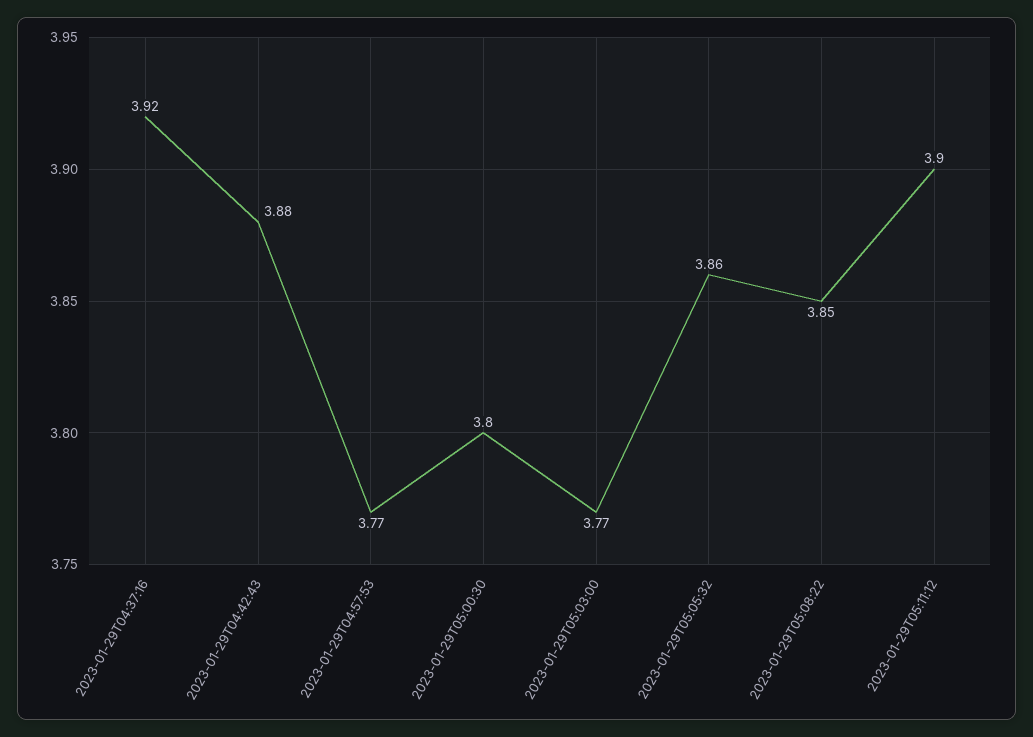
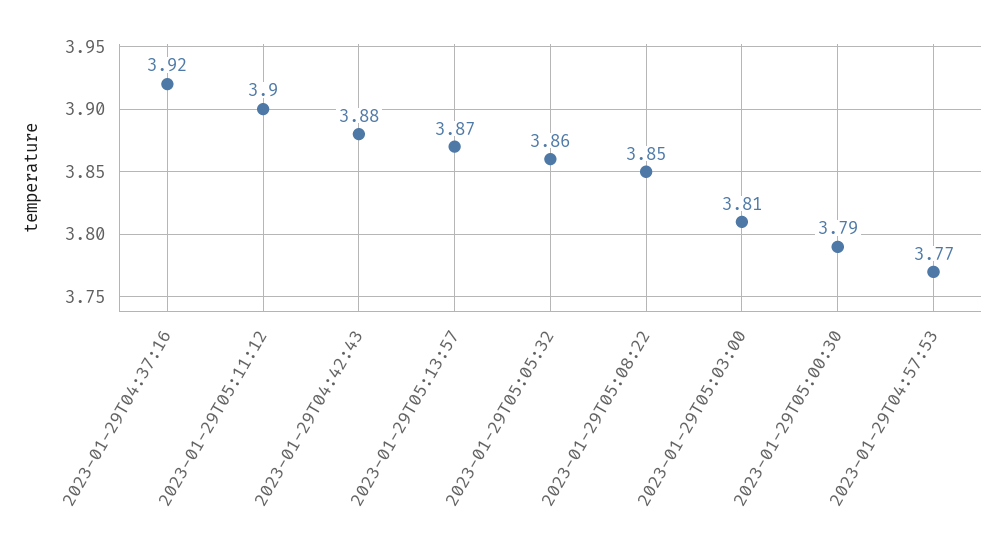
2023-01-29T05:00:30: 3.8 -> 3.79
2023-01-29T05:03:00: 3.77 -> 3.81
2023-01-29T05:13:57: none -> 3.87

